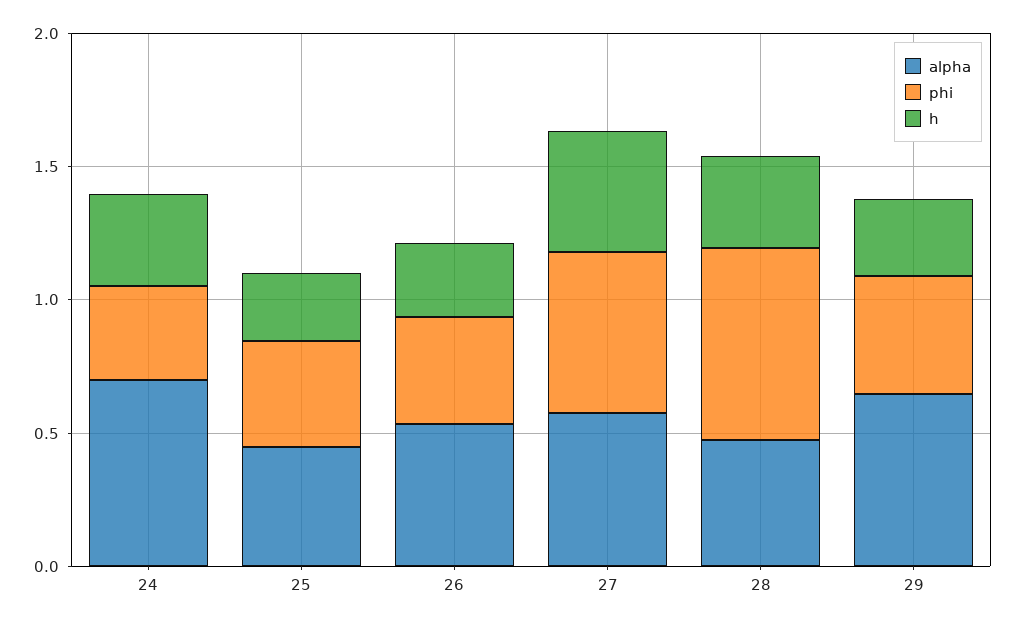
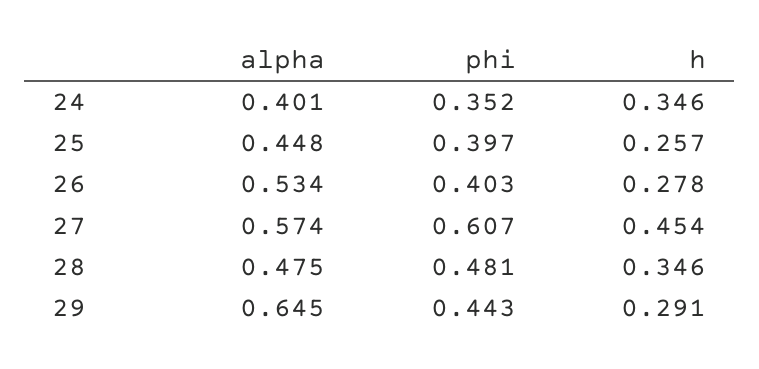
alpha, 24: 0.7 -> 0.401
phi, 28: 0.7 -> 0.481

